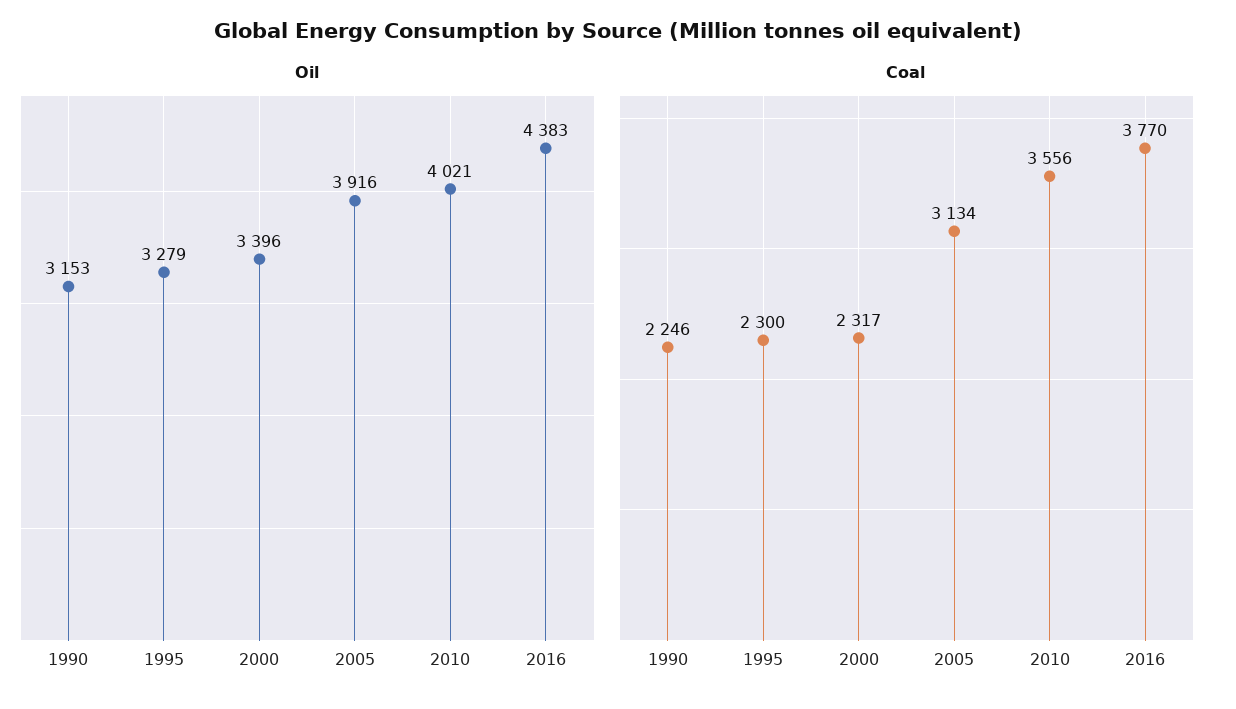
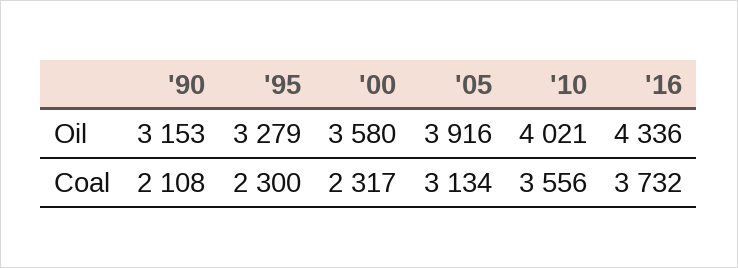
Oil, 2000: 3396 -> 3580
Oil, 2016: 4383 -> 4336
Coal, 1990: 2246 -> 2108
Coal, 2016: 3770 -> 3732

